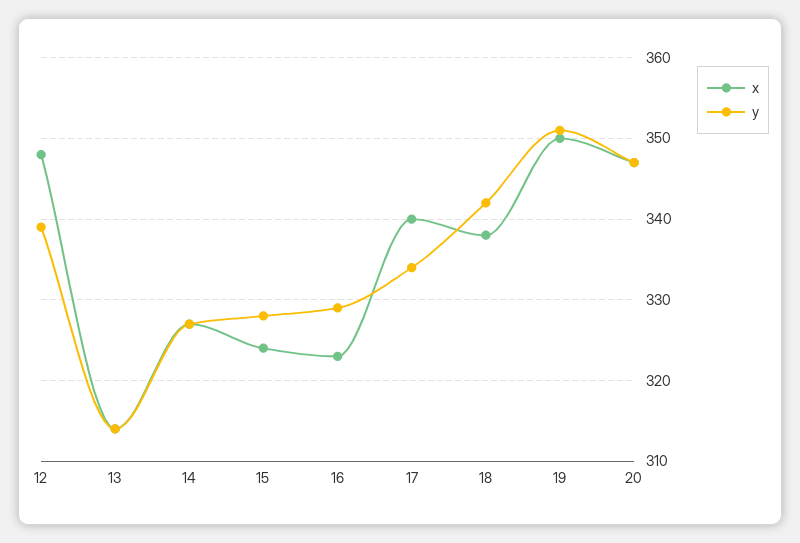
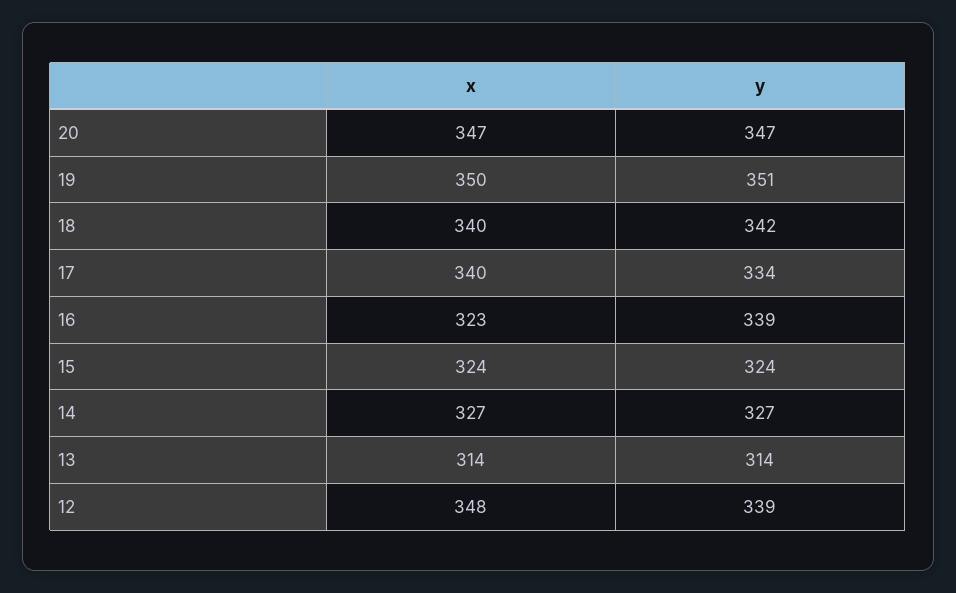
y, 15: 328 -> 324
y, 16: 329 -> 339
x, 18: 338 -> 340

